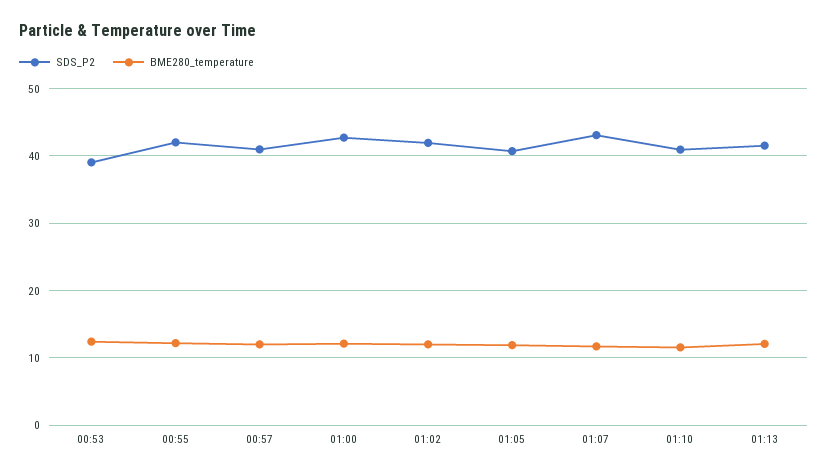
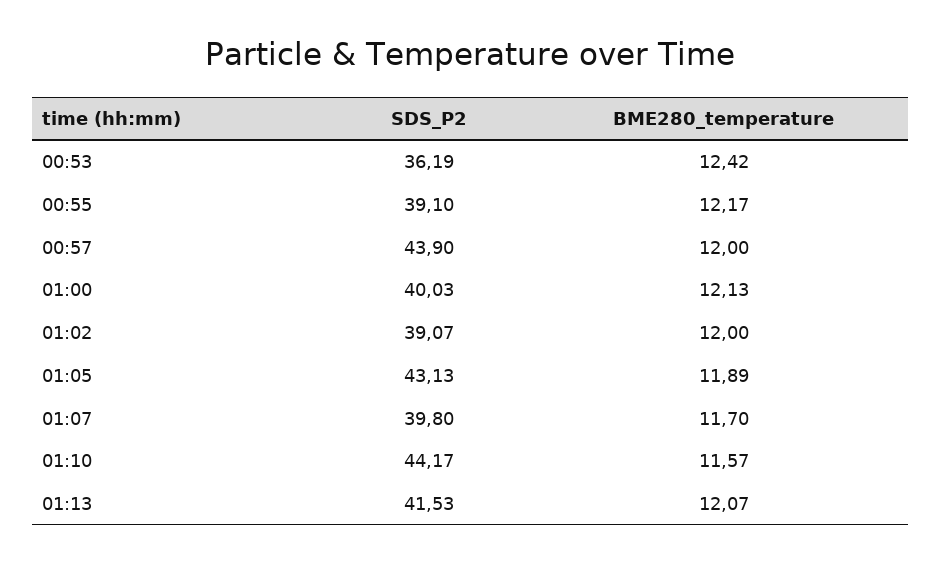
SDS_P2, 00:53: 39 -> 36.19
SDS_P2, 00:55: 42 -> 39.1
SDS_P2, 00:57: 41 -> 43.9
SDS_P2, 01:00: 43 -> 40.03
SDS_P2, 01:02: 42 -> 39.07
SDS_P2, 01:05: 41 -> 43.13
SDS_P2, 01:07: 43 -> 39.8
SDS_P2, 01:10: 41 -> 44.17

